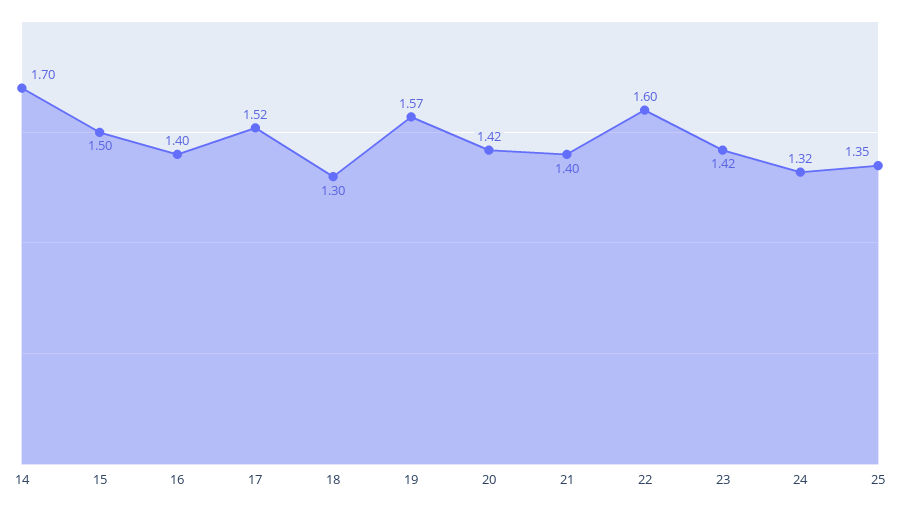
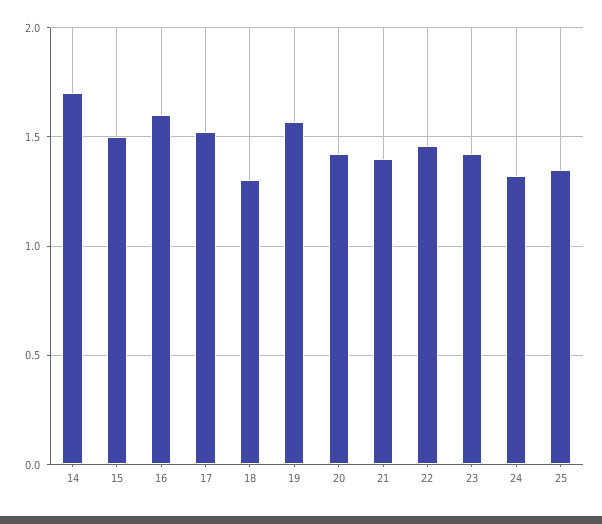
16: 1.4 -> 1.6
22: 1.6 -> 1.45

